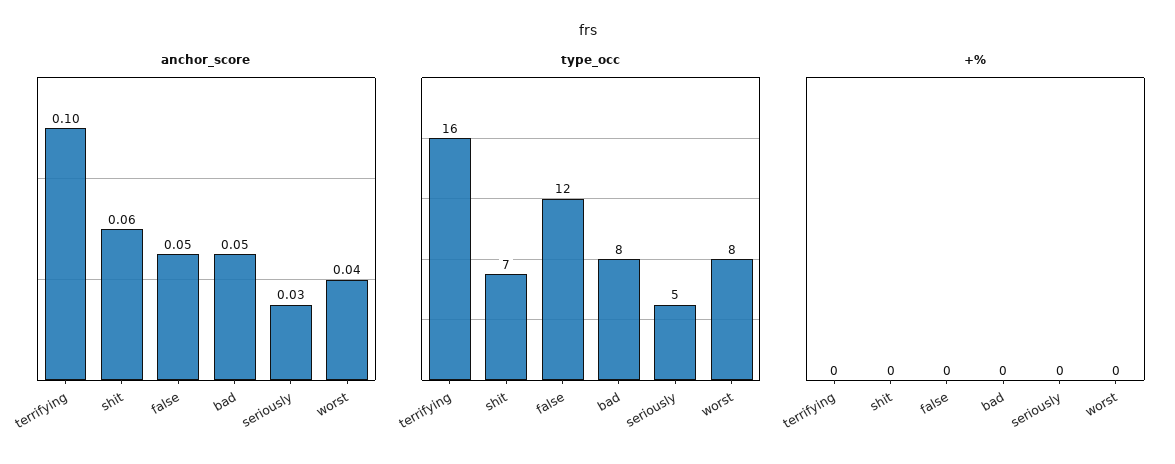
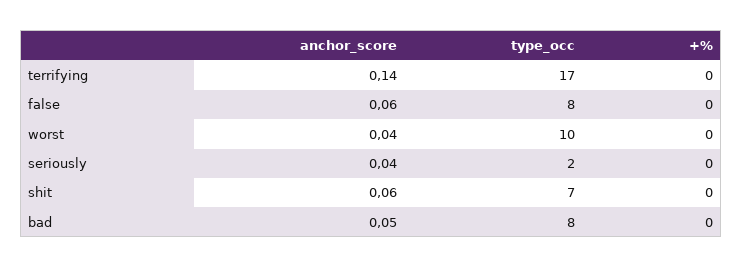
anchor_score, terrifying: 0.1 -> 0.14
anchor_score, false: 0.05 -> 0.06
anchor_score, seriously: 0.03 -> 0.04
type_occ, terrifying: 16 -> 17
type_occ, false: 12 -> 8
type_occ, seriously: 5 -> 2
type_occ, worst: 8 -> 10

